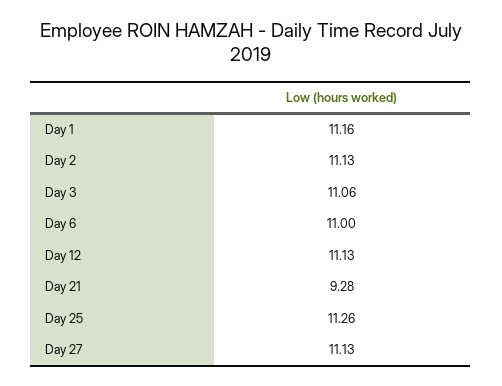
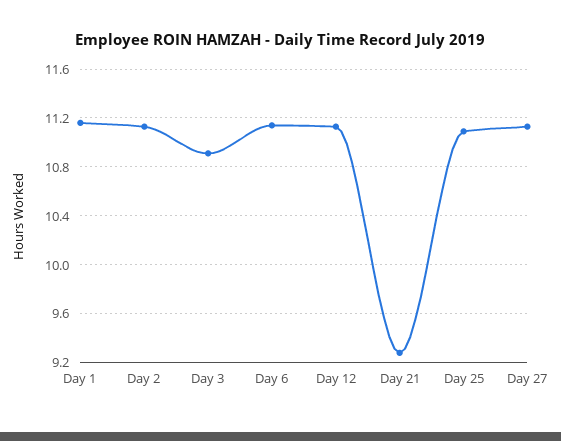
Day 3: 11.06 -> 10.9
Day 6: 11 -> 11.15
Day 25: 11.26 -> 11.1

